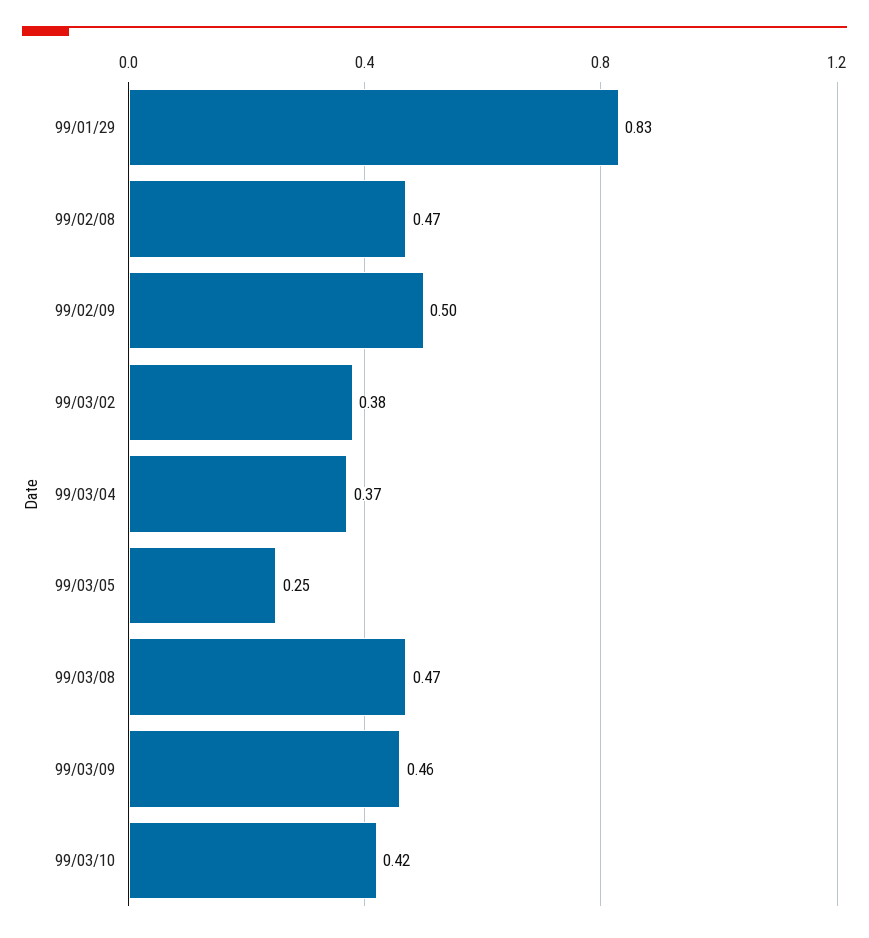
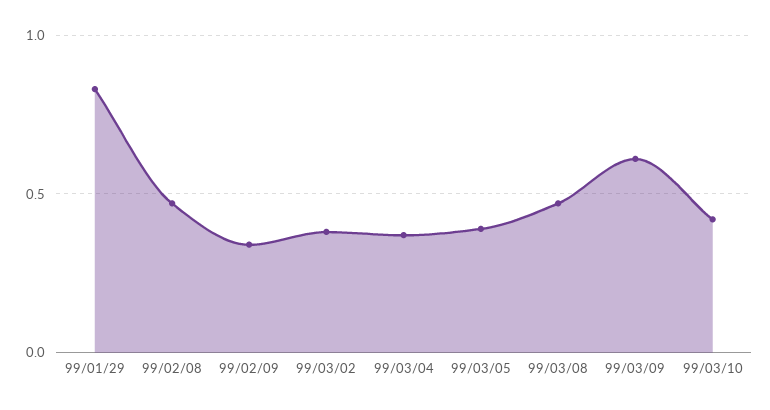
99/02/09: 0.5 -> 0.35
99/03/05: 0.25 -> 0.4
99/03/09: 0.46 -> 0.6

